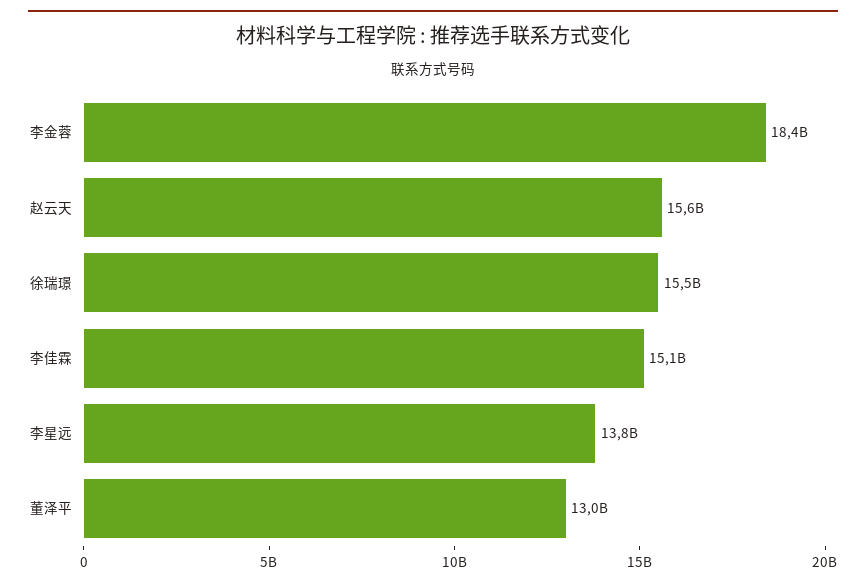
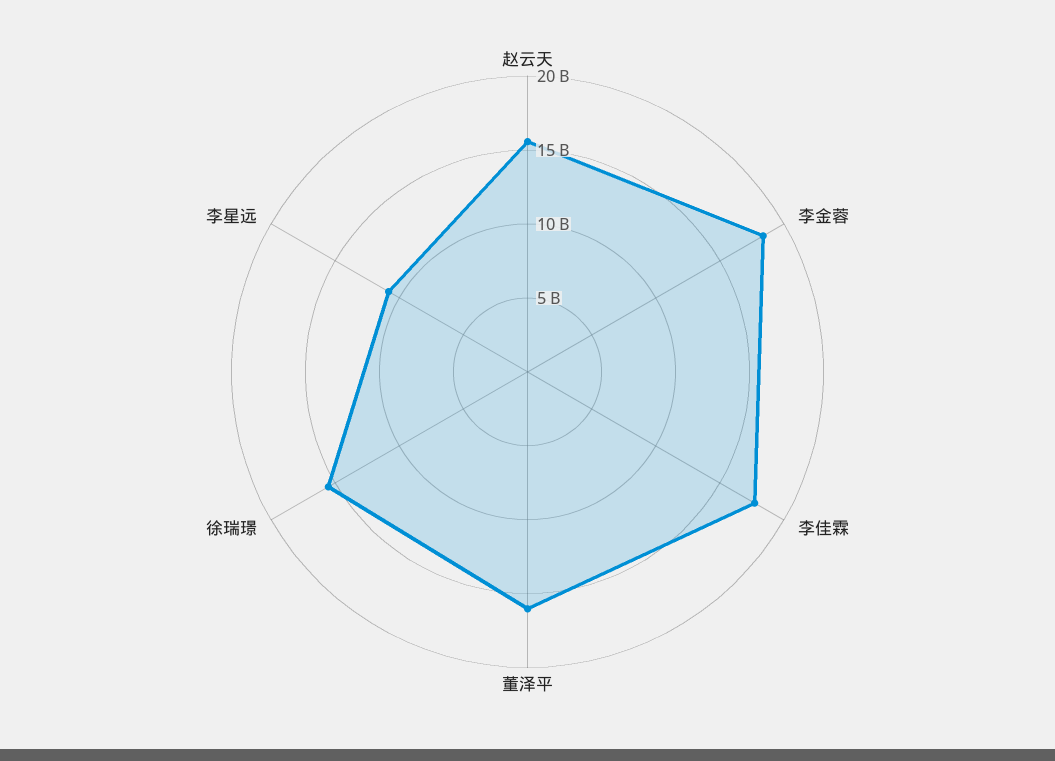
李佳霖: 15100000000 -> 18000000000
李星远: 13800000000 -> 11000000000
董泽平: 13000000000 -> 16000000000

